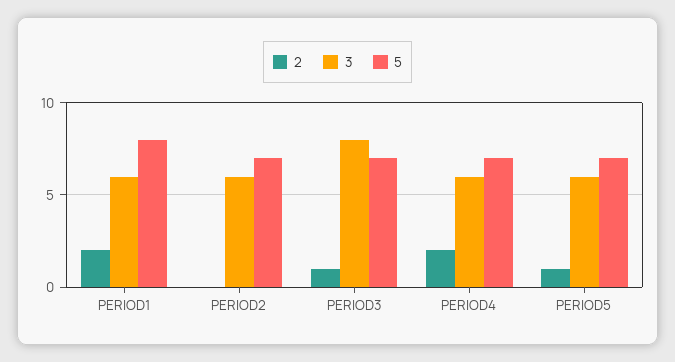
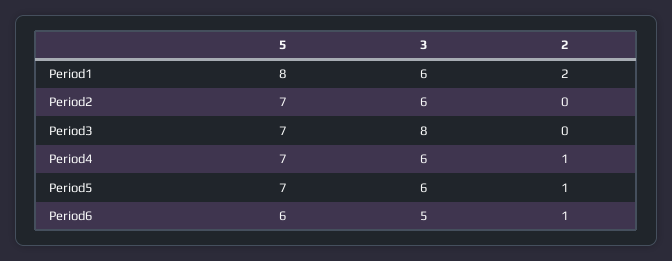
2, PERIOD3: 1 -> 0
2, PERIOD4: 2 -> 1
5, Period6: none -> 6
3, Period6: none -> 5
2, Period6: none -> 1

